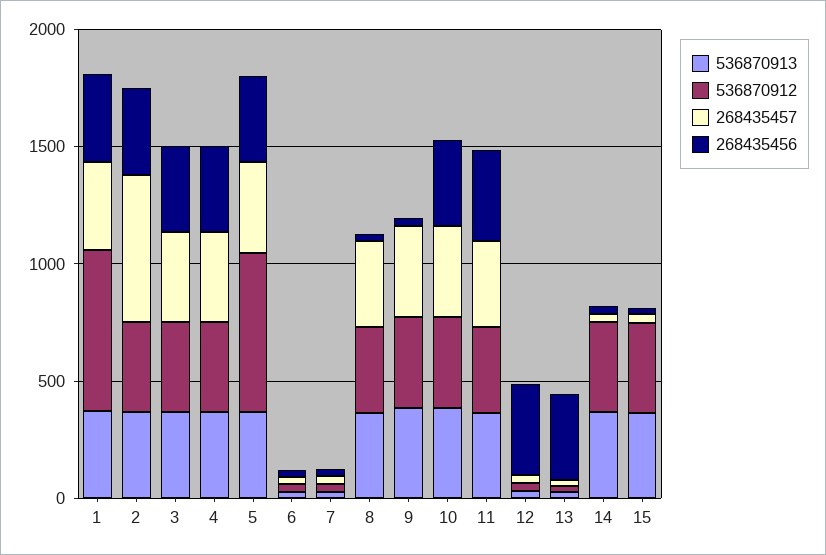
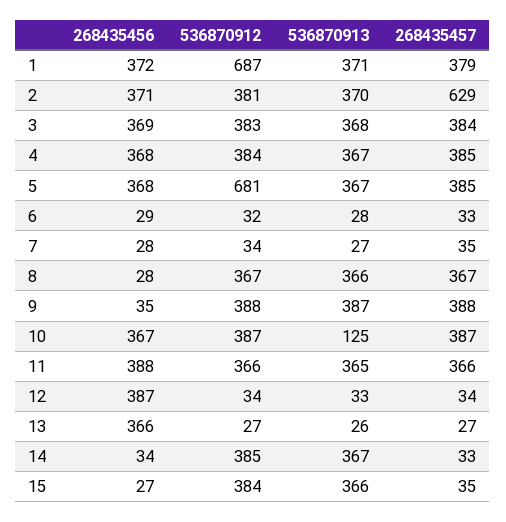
536870913, 10: 400 -> 125

